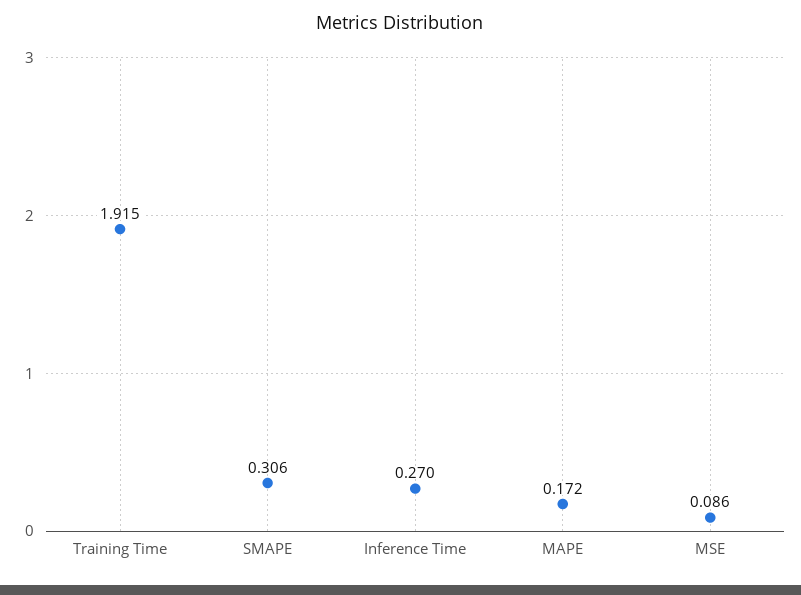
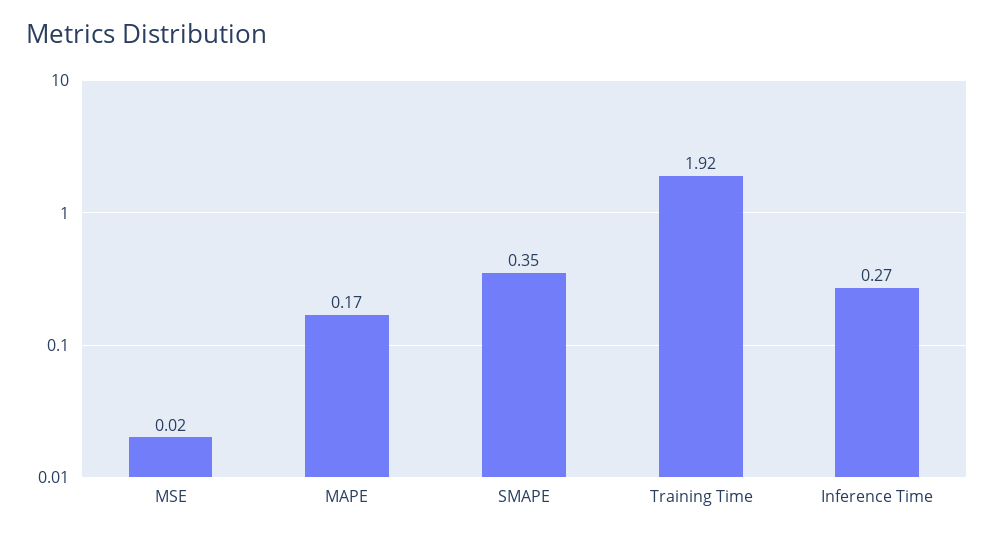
SMAPE: 0.306 -> 0.35
MSE: 0.086 -> 0.02

